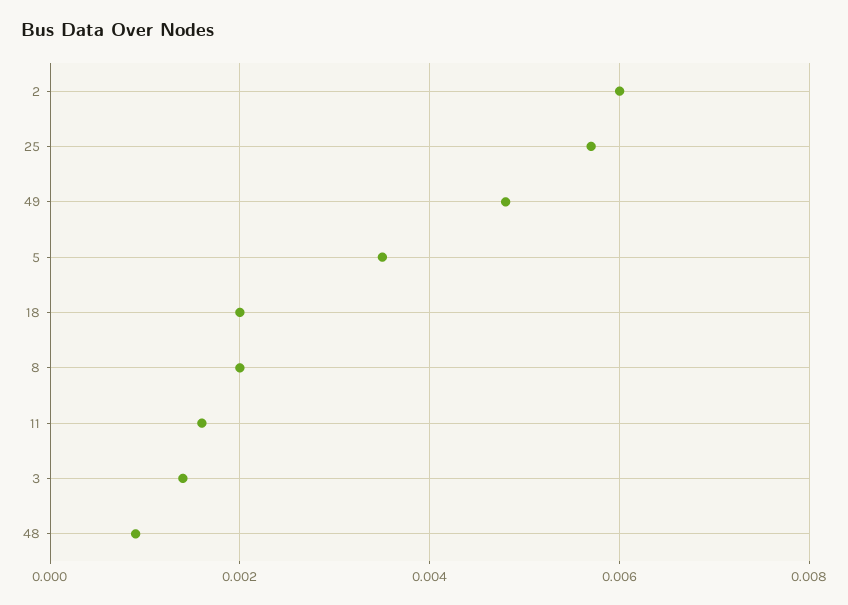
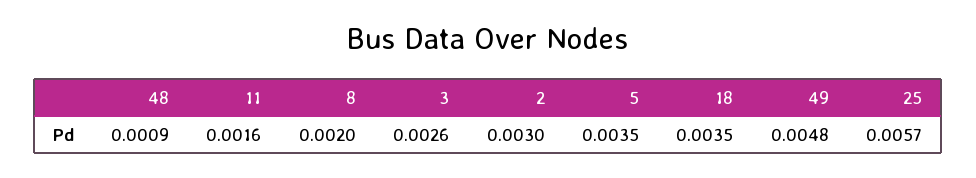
2: 0.006 -> 0.003
18: 0.002 -> 0.0035
3: 0.0015 -> 0.0026

